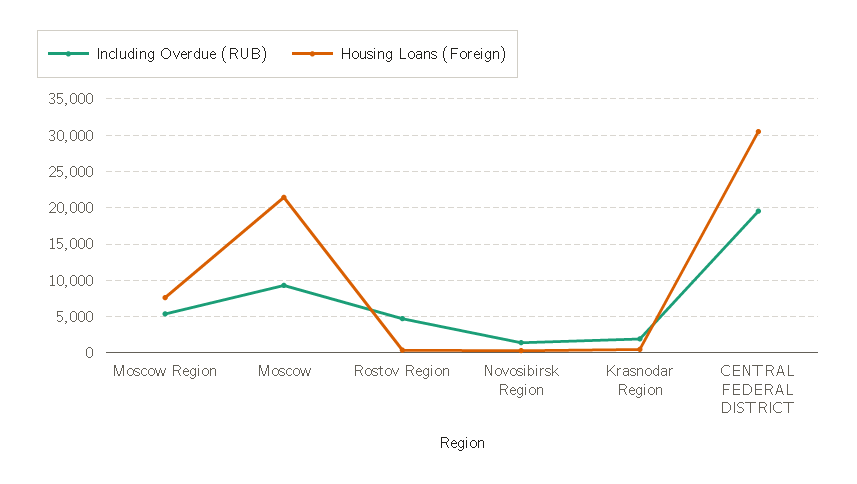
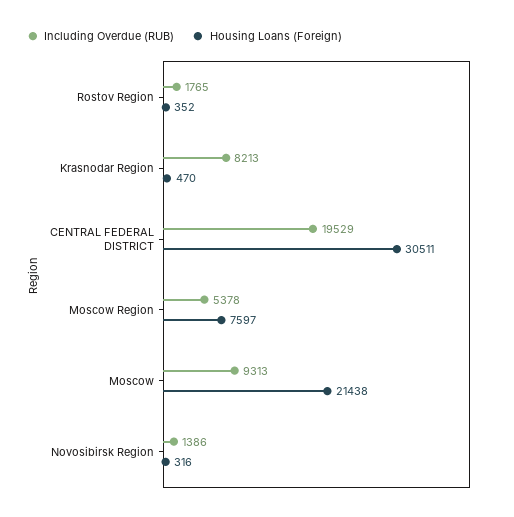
Including Overdue (RUB), Rostov Region: 5000 -> 1765
Including Overdue (RUB), Krasnodar Region: 2000 -> 8213

